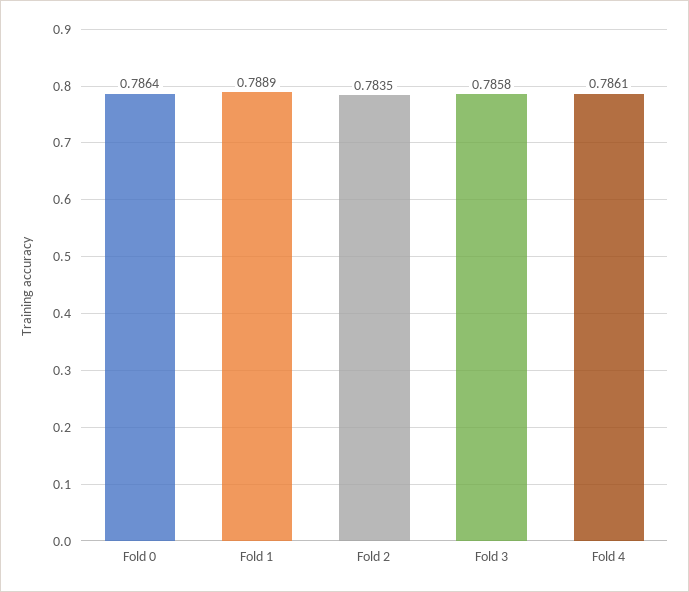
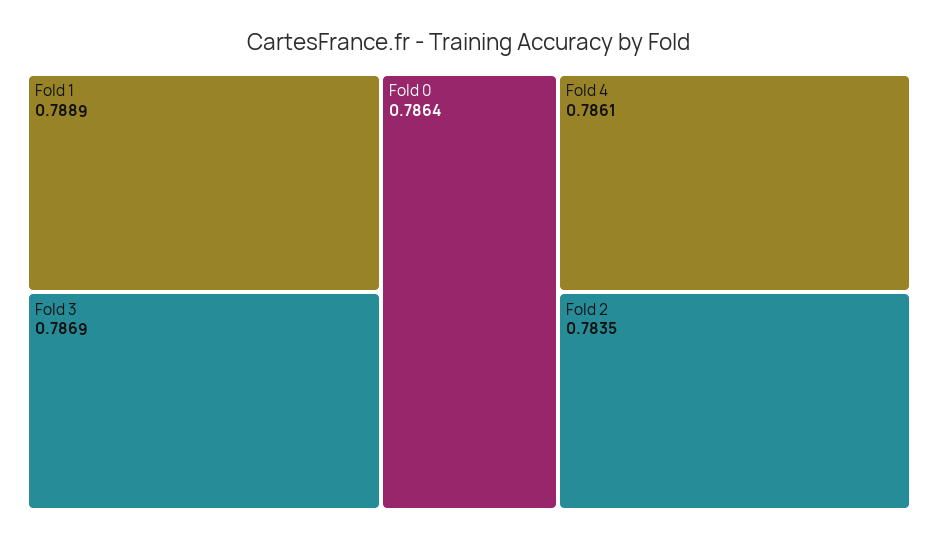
Fold 3: 0.7858 -> 0.7869

